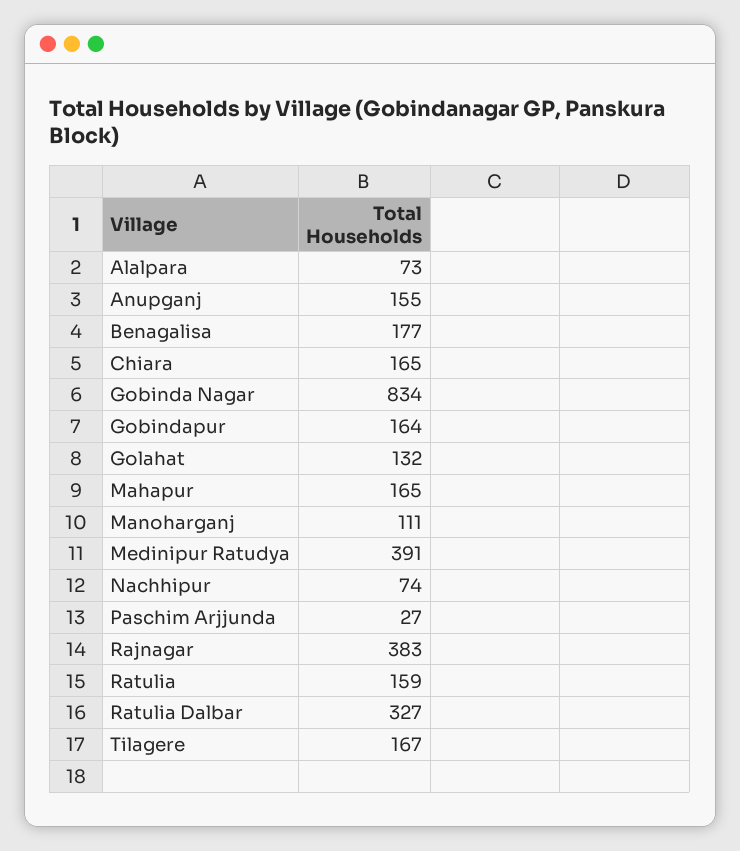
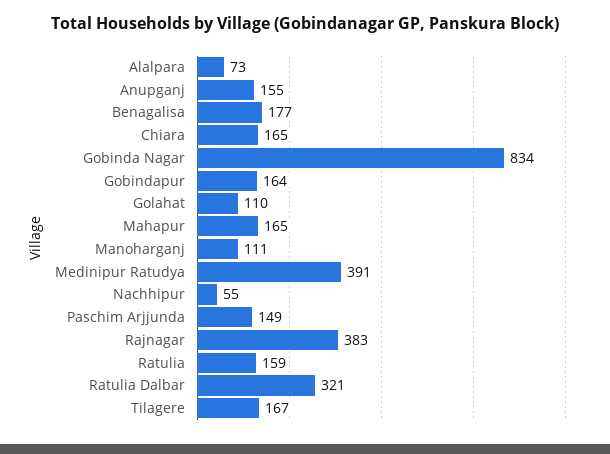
Golahat: 132 -> 110
Nachhipur: 74 -> 55
Paschim Arjjunda: 27 -> 149
Ratulia Dalbar: 327 -> 321

